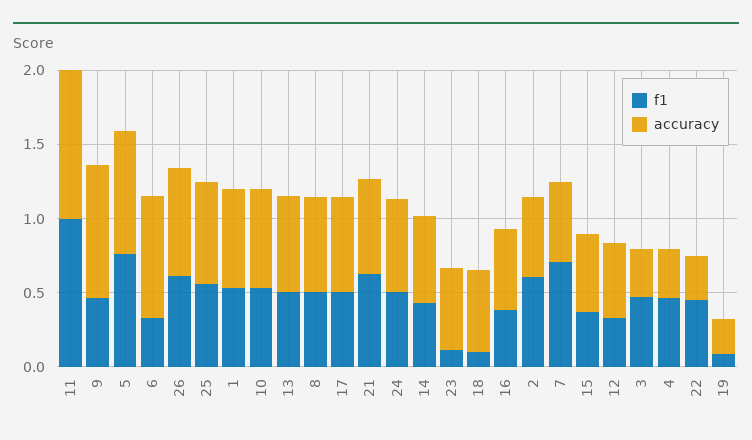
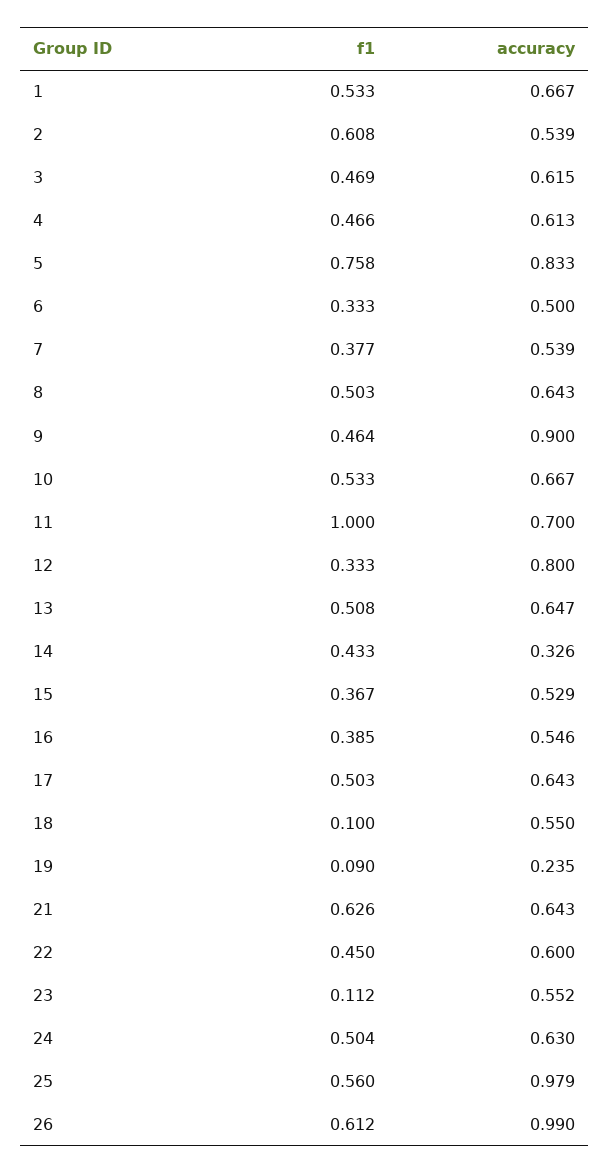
accuracy, 11: 1 -> 0.7
accuracy, 6: 0.8 -> 0.5
accuracy, 26: 0.7 -> 0.99
accuracy, 25: 0.7 -> 0.979
accuracy, 14: 0.6 -> 0.326
f1, 7: 0.7 -> 0.377
accuracy, 12: 0.5 -> 0.8
accuracy, 3: 0.3 -> 0.615
accuracy, 4: 0.3 -> 0.613
accuracy, 22: 0.3 -> 0.6

